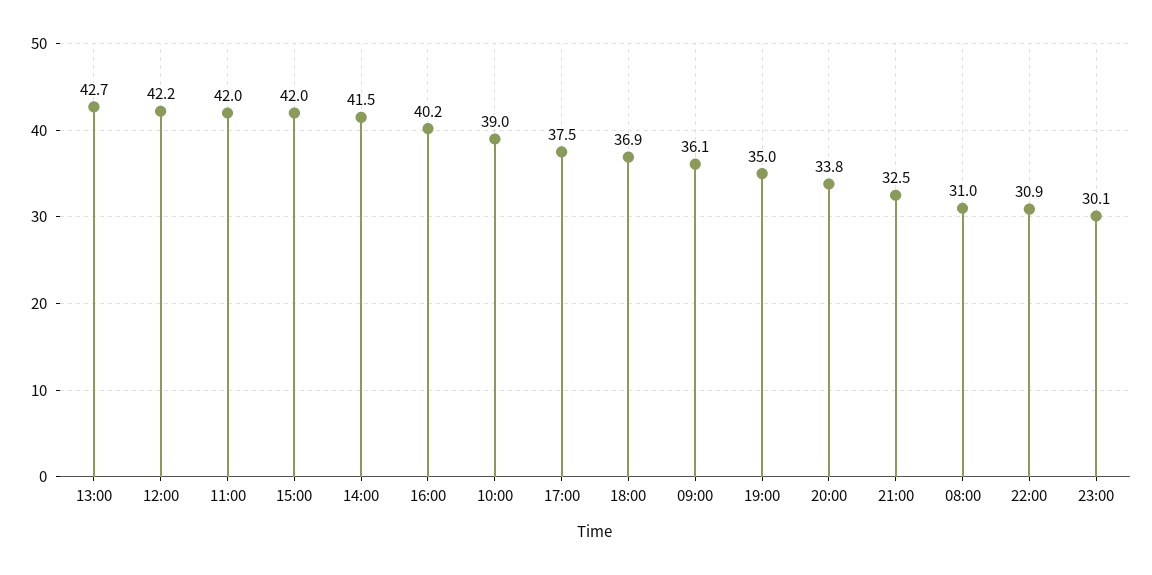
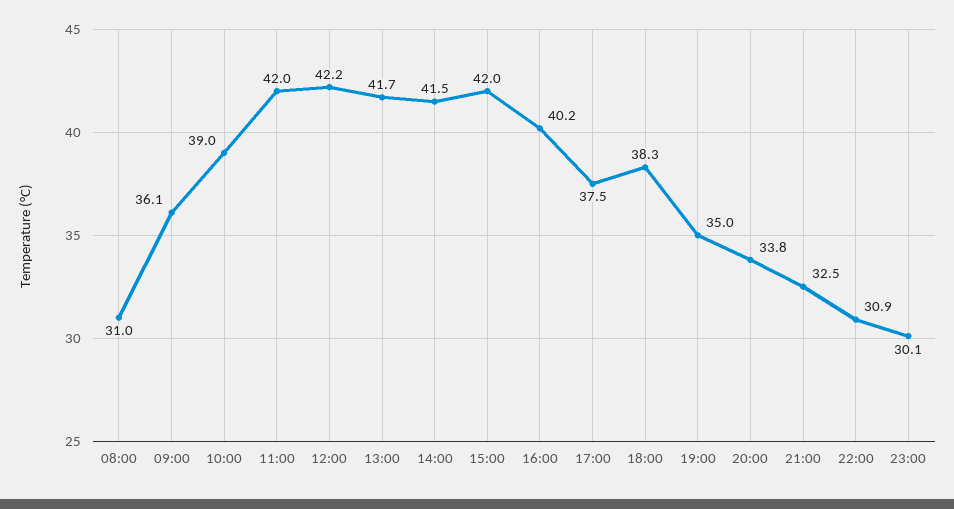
13:00: 42.7 -> 41.7
18:00: 36.9 -> 38.3

